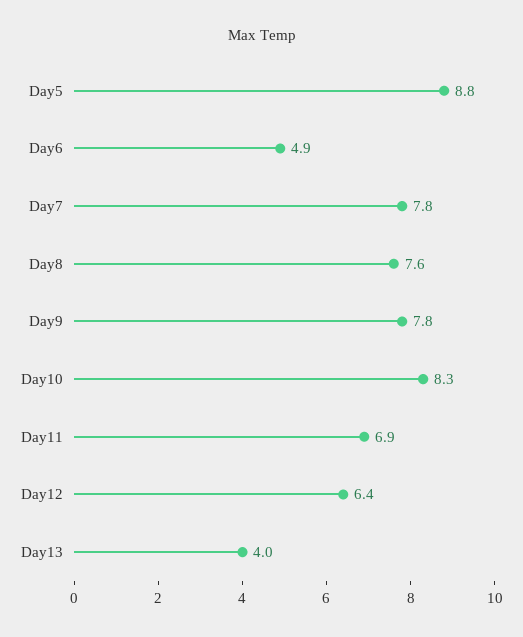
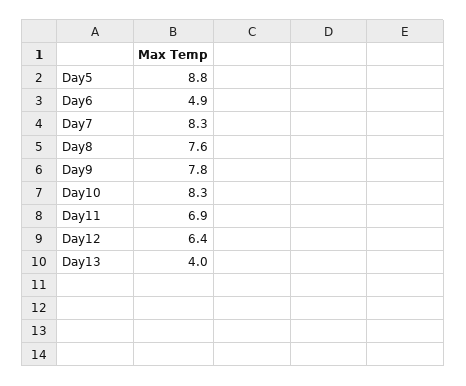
Day7: 7.8 -> 8.3

